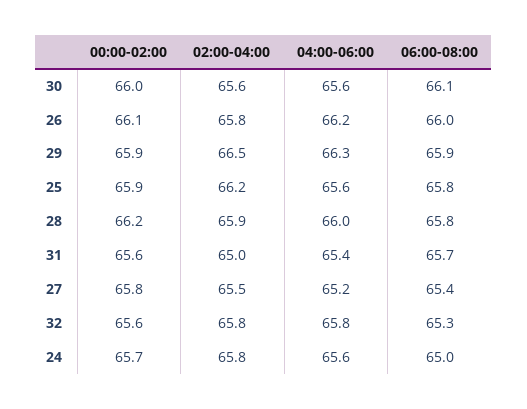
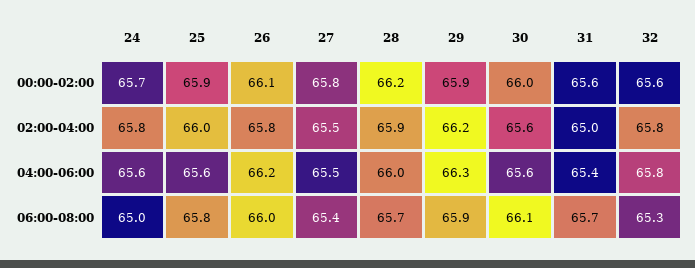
02:00-04:00, 29: 66.5 -> 66.2
02:00-04:00, 25: 66.2 -> 66
06:00-08:00, 28: 65.8 -> 65.7
04:00-06:00, 27: 65.2 -> 65.5

